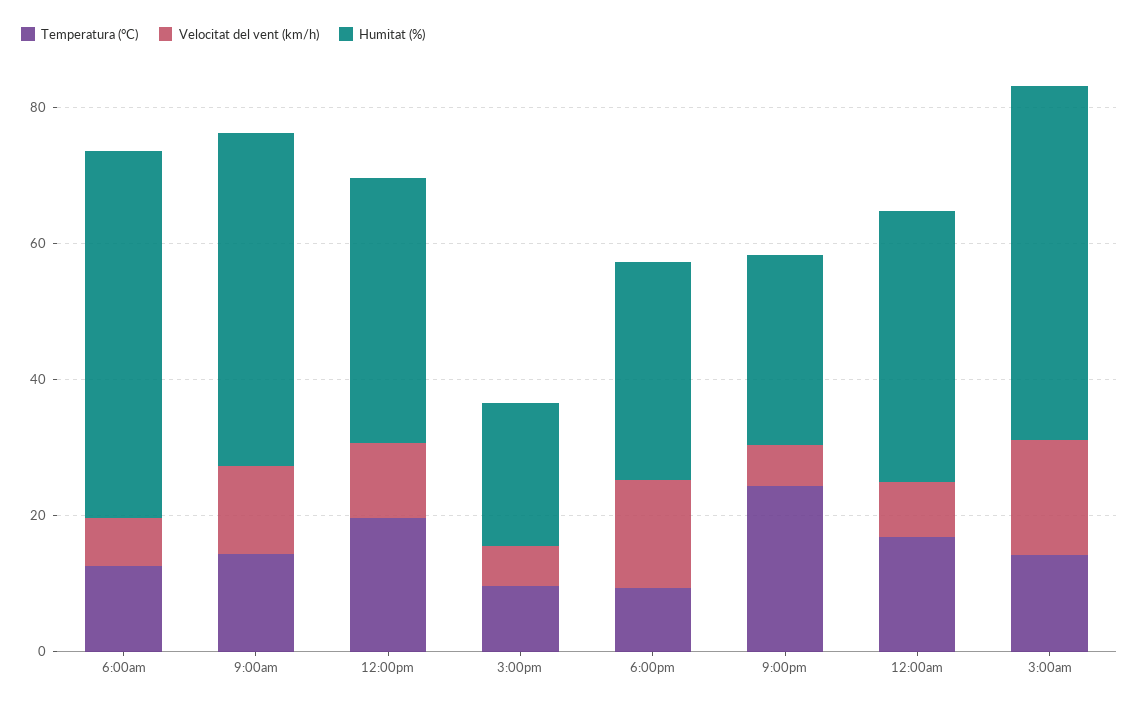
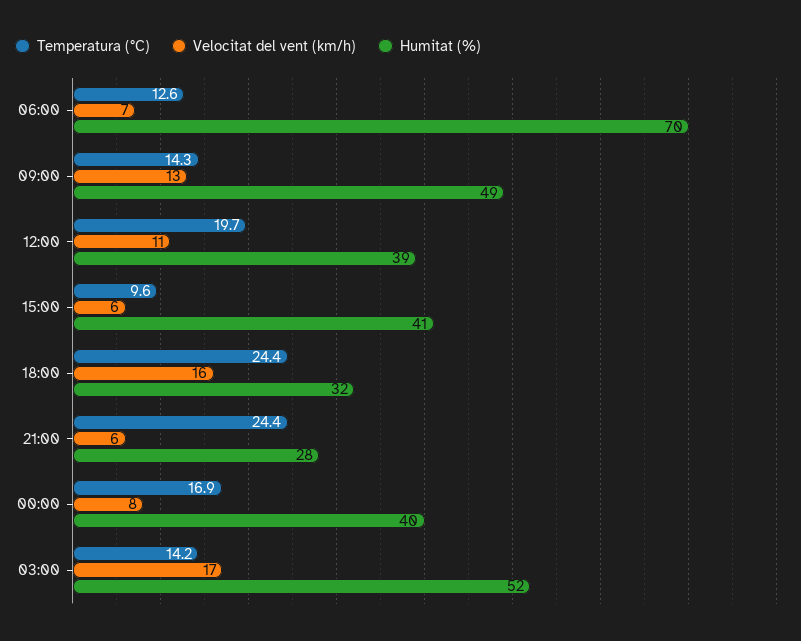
Humitat (%), 6:00am: 55 -> 70
Humitat (%), 3:00pm: 20 -> 41
Temperatura (°C), 6:00pm: 10 -> 24.4

